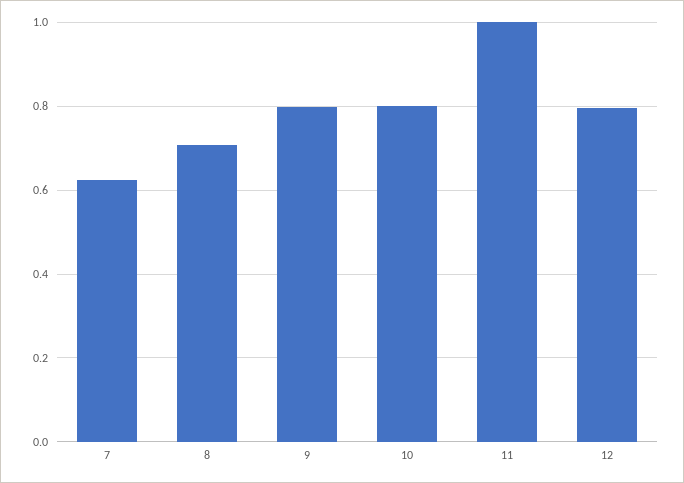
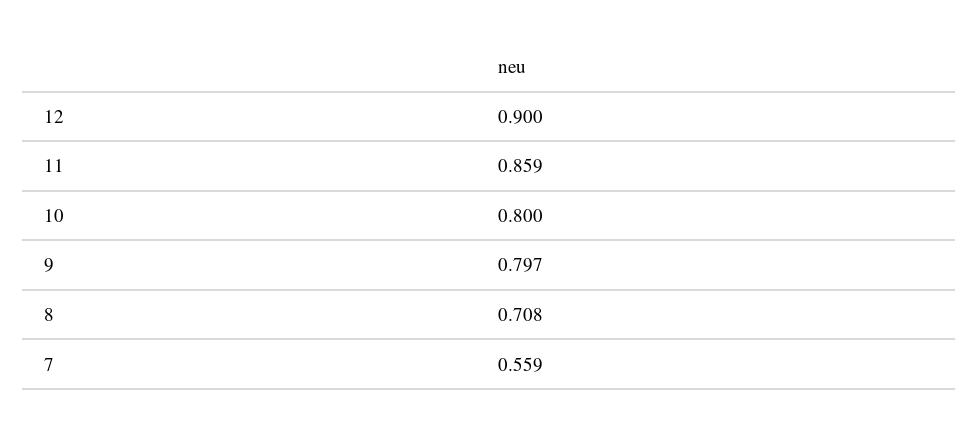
7: 0.62 -> 0.559
11: 1 -> 0.859
12: 0.8 -> 0.9

